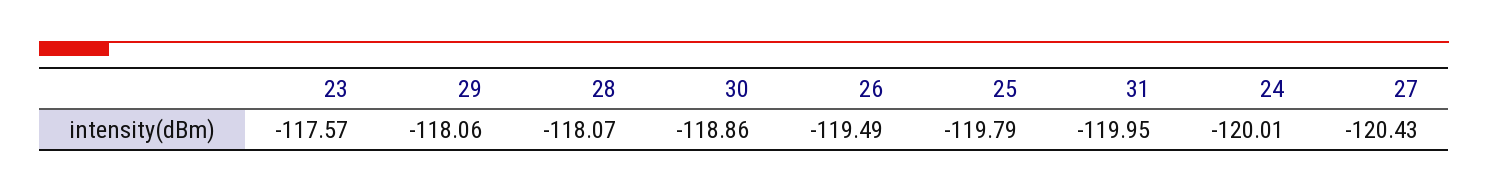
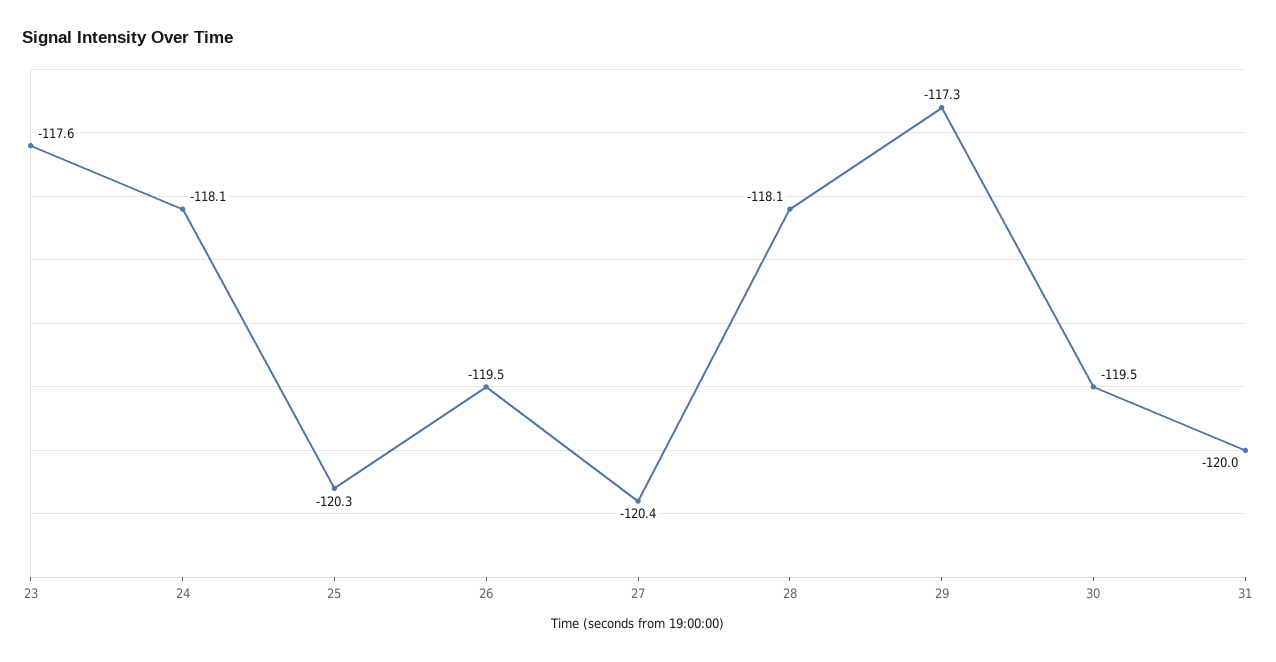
29: -118.06 -> -117.3
30: -118.86 -> -119.5
25: -119.79 -> -120.3
24: -120.01 -> -118.1

